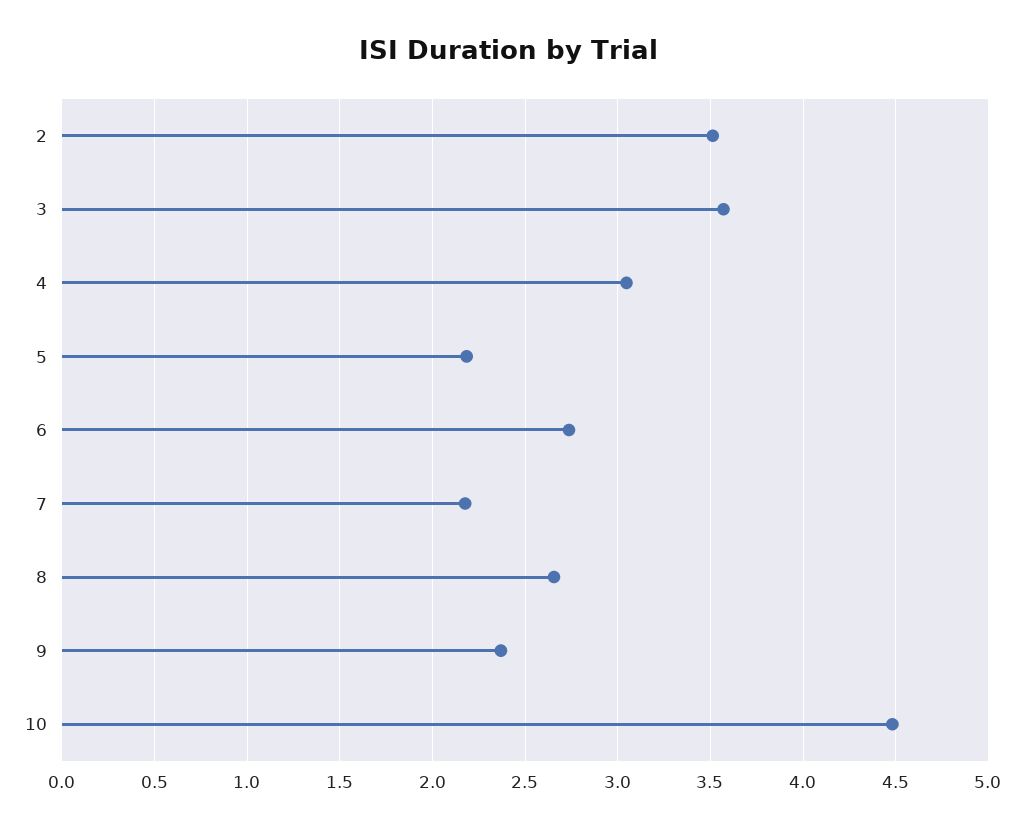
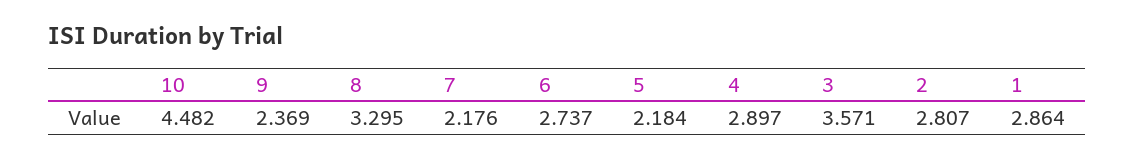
2: 3.5 -> 2.807
4: 3.05 -> 2.897
8: 2.65 -> 3.295
1: none -> 2.864

